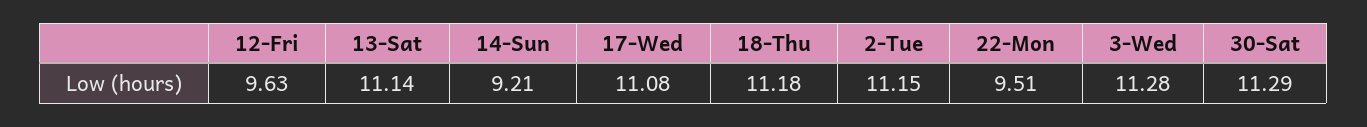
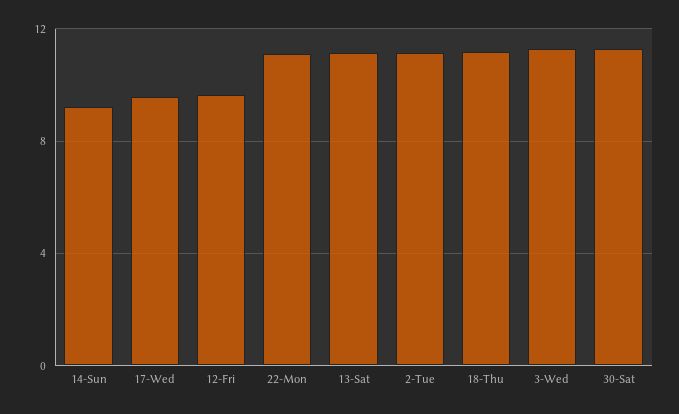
17-Wed: 11.08 -> 9.5
22-Mon: 9.51 -> 11

